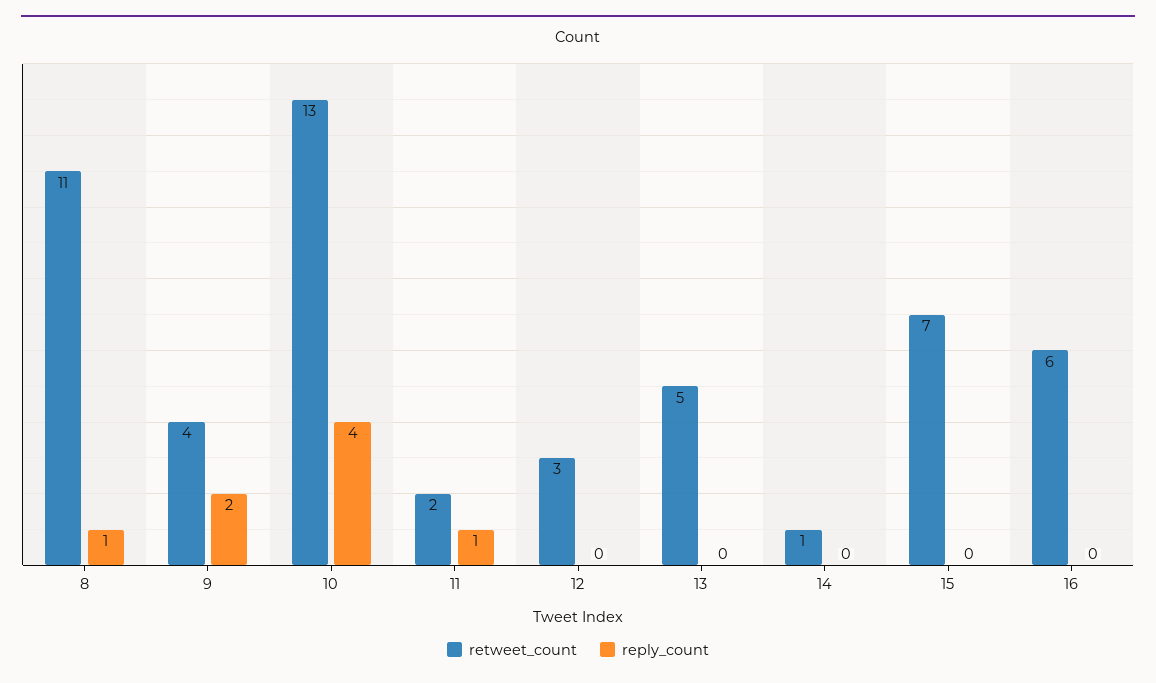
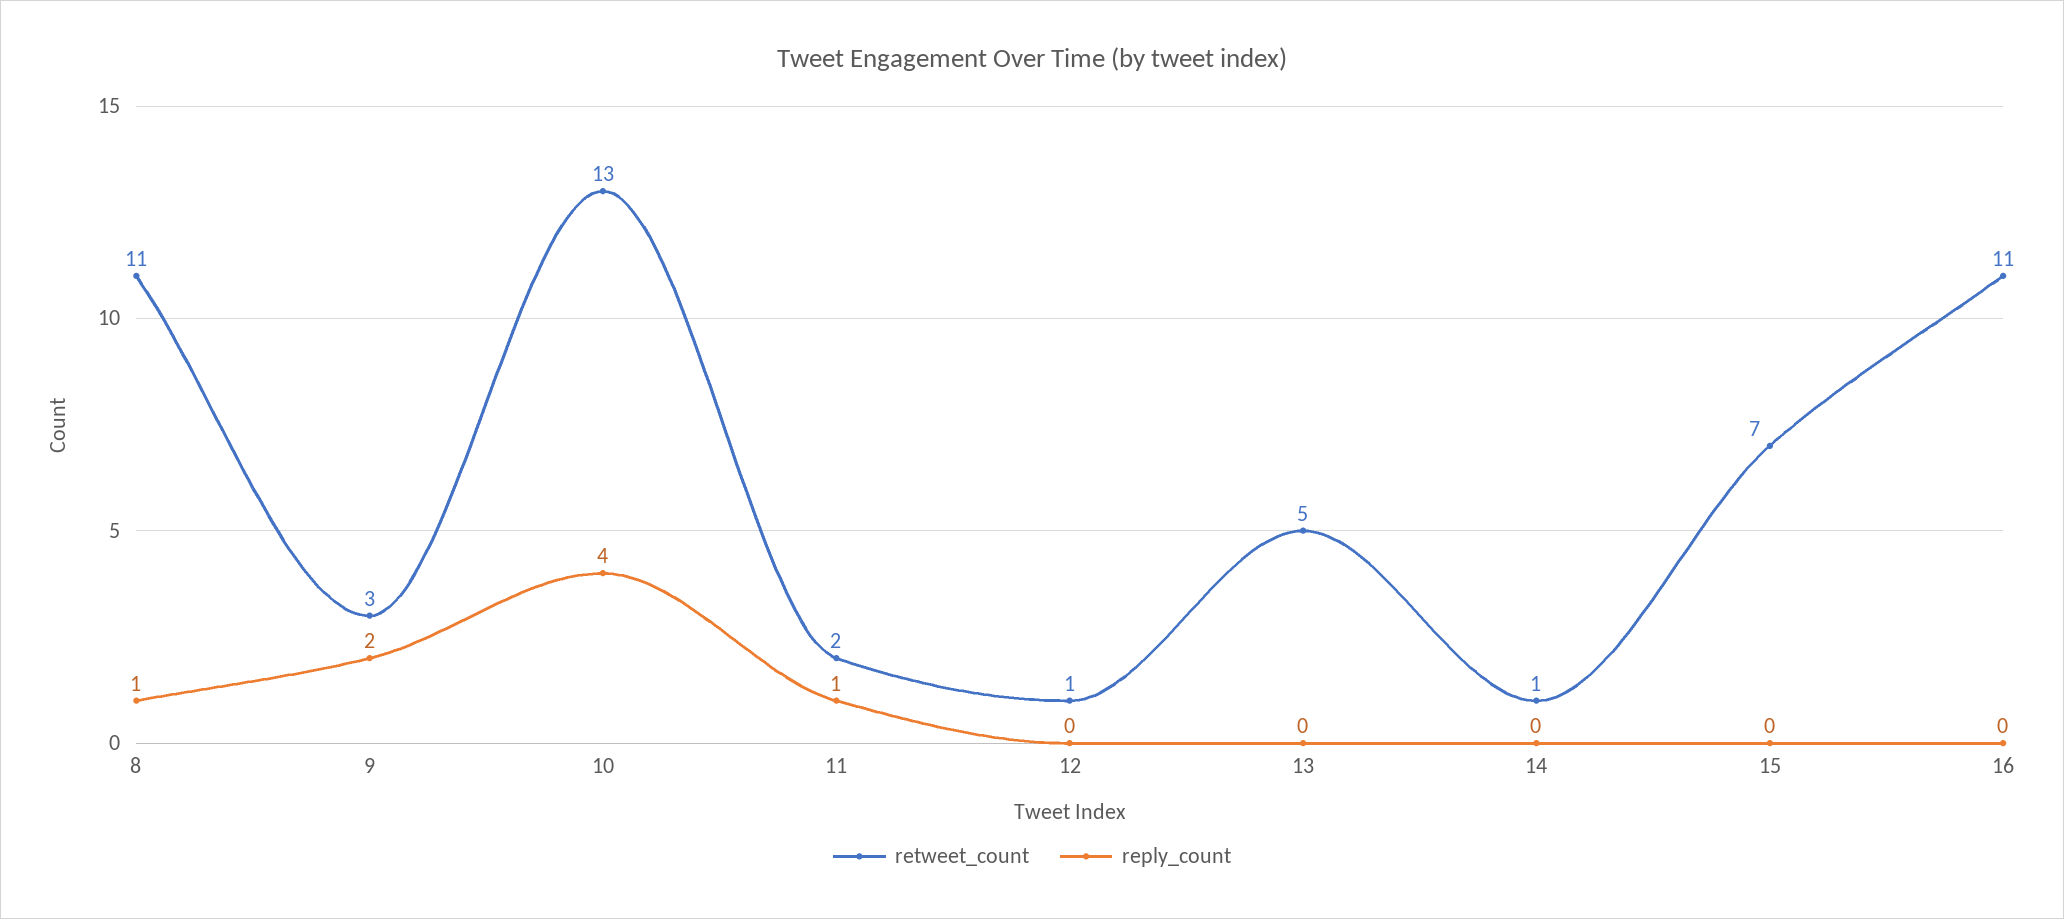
retweet_count, 9: 4 -> 3
retweet_count, 12: 3 -> 1
retweet_count, 16: 6 -> 11

